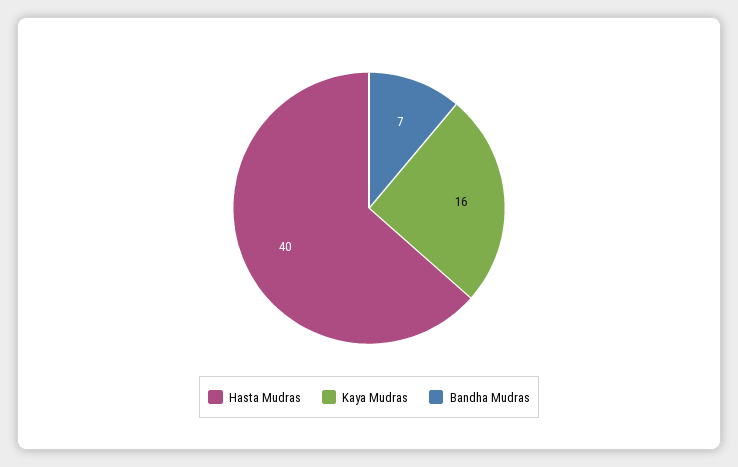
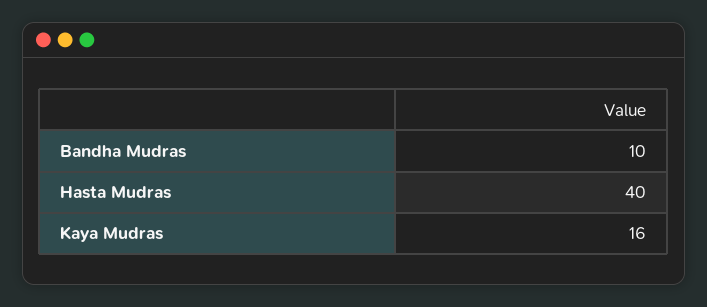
Bandha Mudras: 7 -> 10

